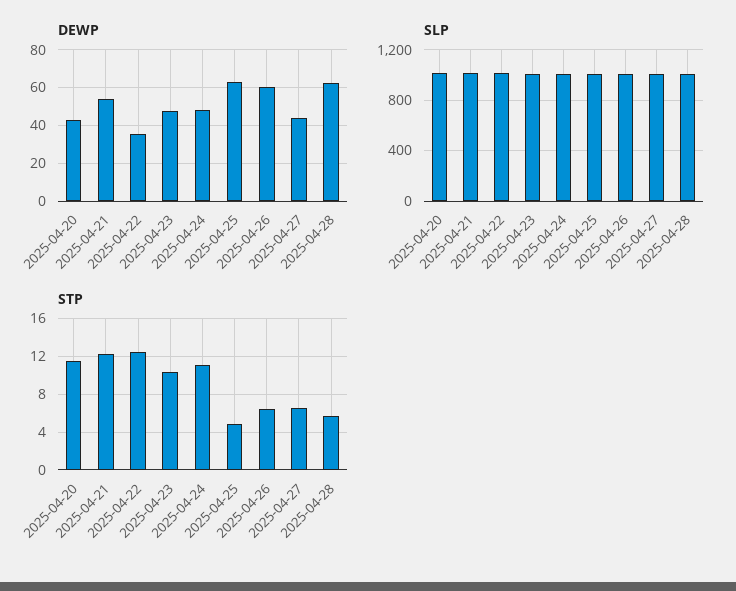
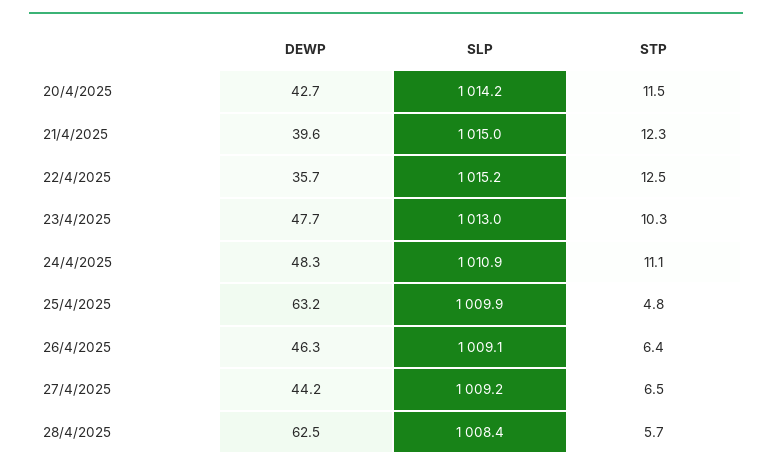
DEWP, 2025-04-21: 55 -> 39.6
DEWP, 2025-04-26: 60 -> 46.3

